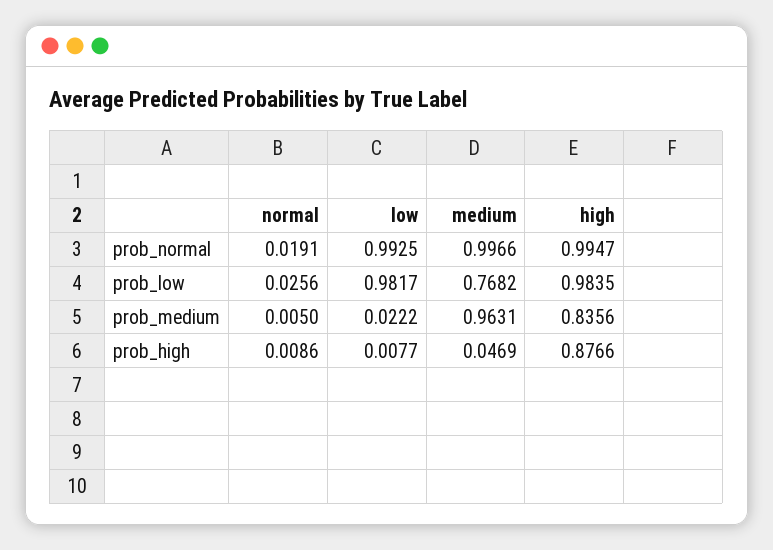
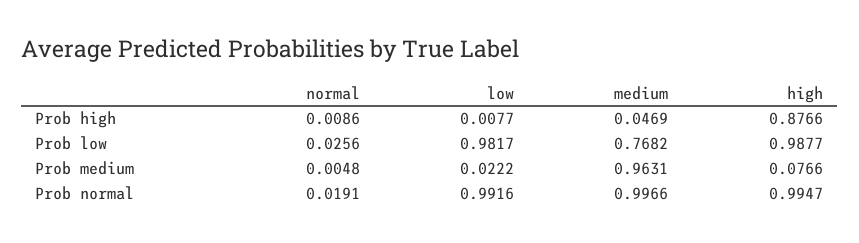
low, prob_normal: 0.9925 -> 0.9916
high, prob_low: 0.9835 -> 0.9877
normal, prob_medium: 0.005 -> 0.0048
high, prob_medium: 0.8356 -> 0.0766

